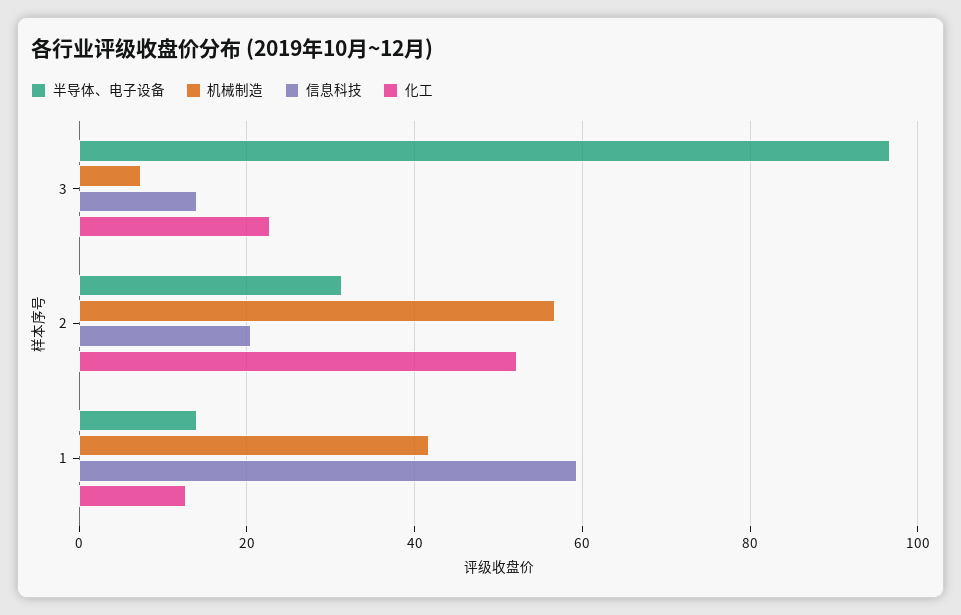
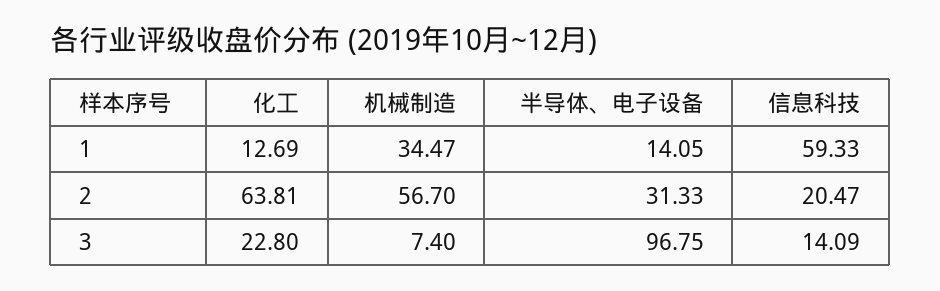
化工, 2: 52 -> 63.81
机械制造, 1: 42 -> 34.47

